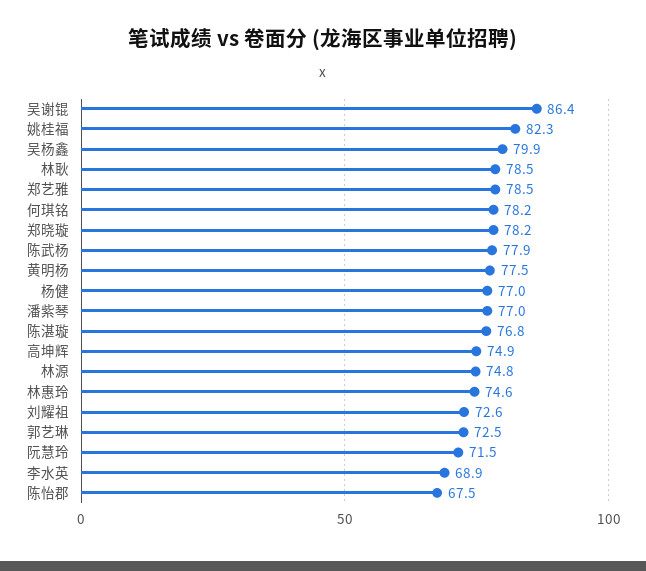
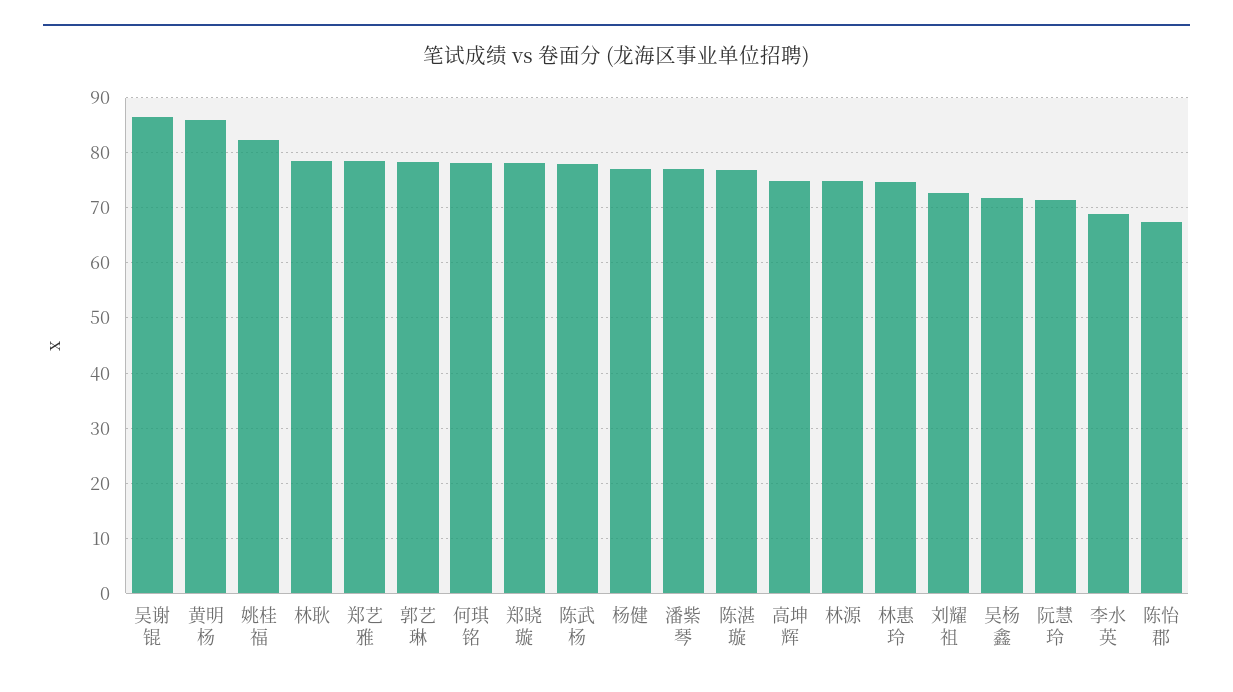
吴杨鑫: 79.9 -> 72
黄明杨: 77.5 -> 86
郭艺琳: 72.5 -> 78

